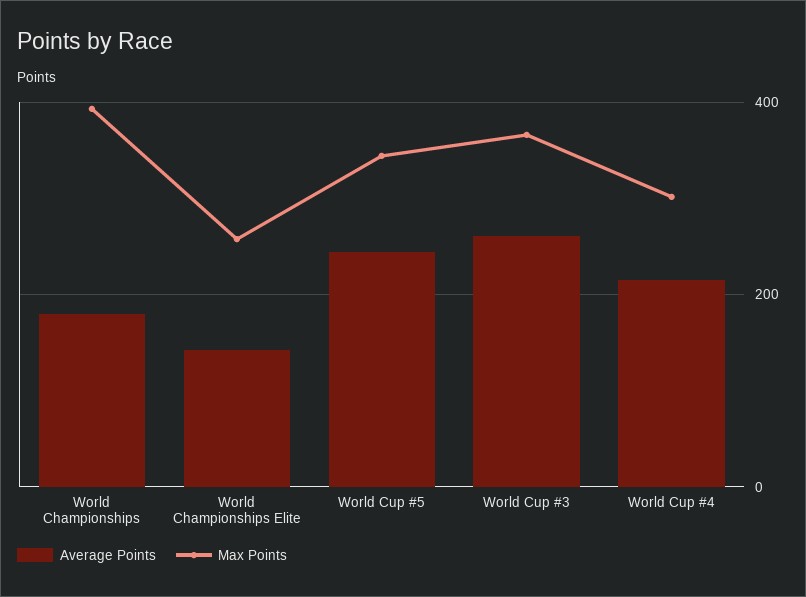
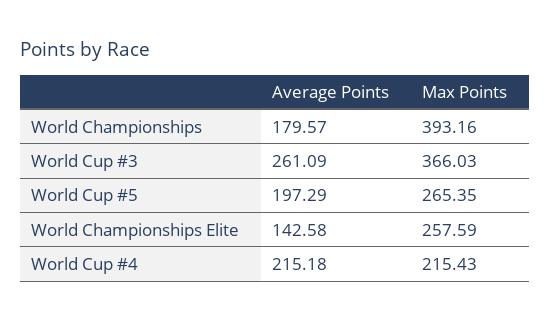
Average Points, World Cup #5: 240 -> 197.29
Max Points, World Cup #5: 340 -> 265.35
Max Points, World Cup #4: 300 -> 215.43

